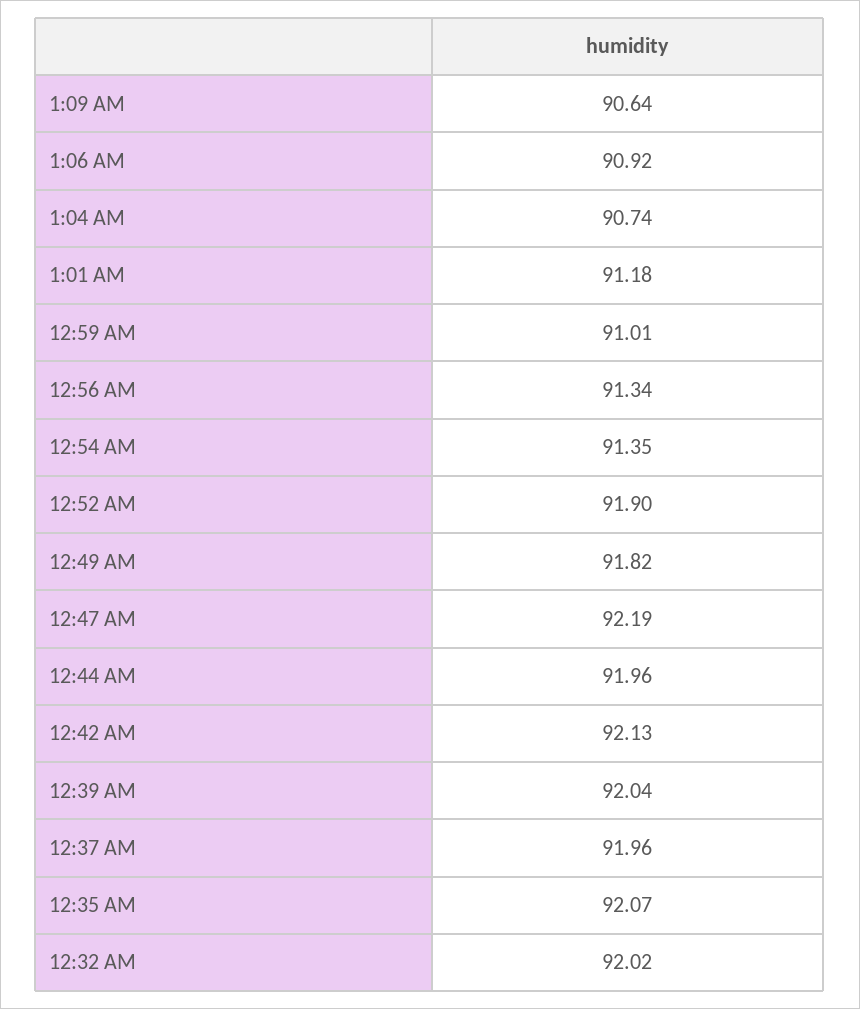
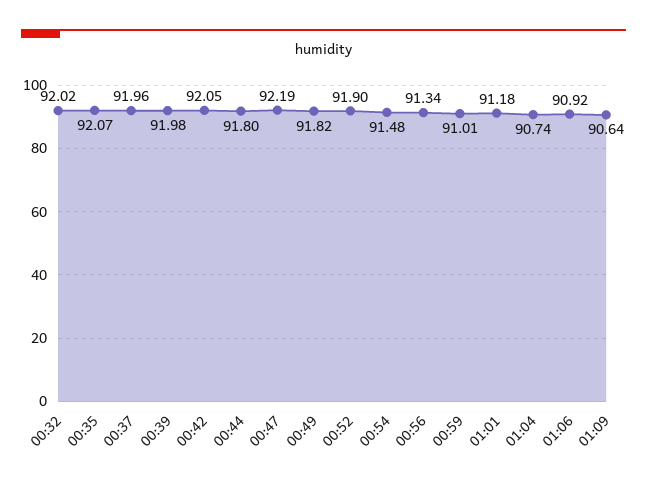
12:54 AM: 91.35 -> 91.48
12:44 AM: 91.96 -> 91.8
12:42 AM: 92.13 -> 92.05
12:39 AM: 92.04 -> 91.98

